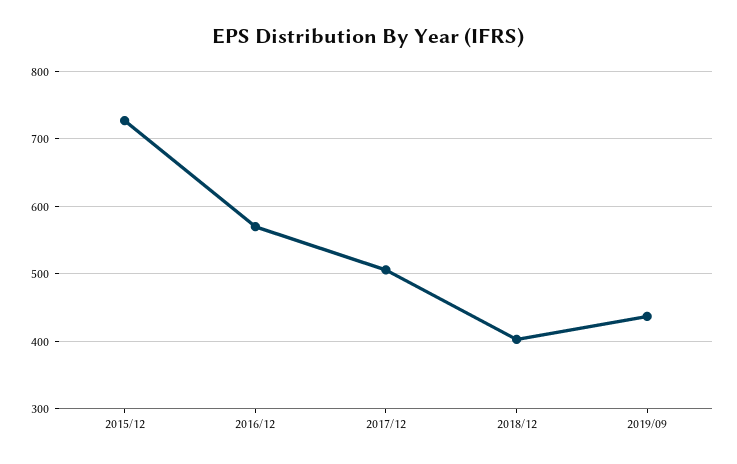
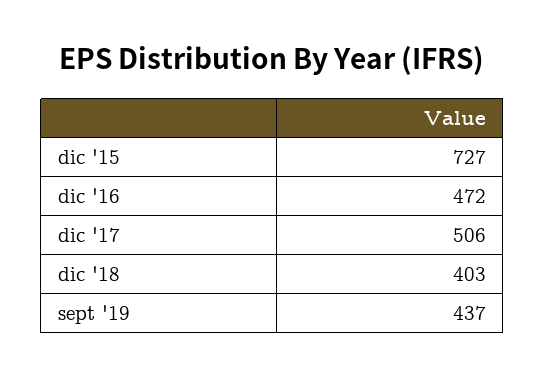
2016/12: 570 -> 472

